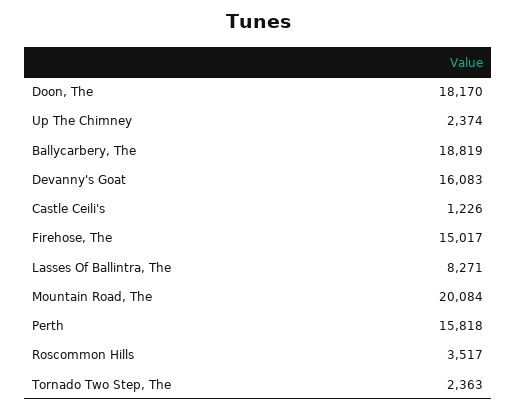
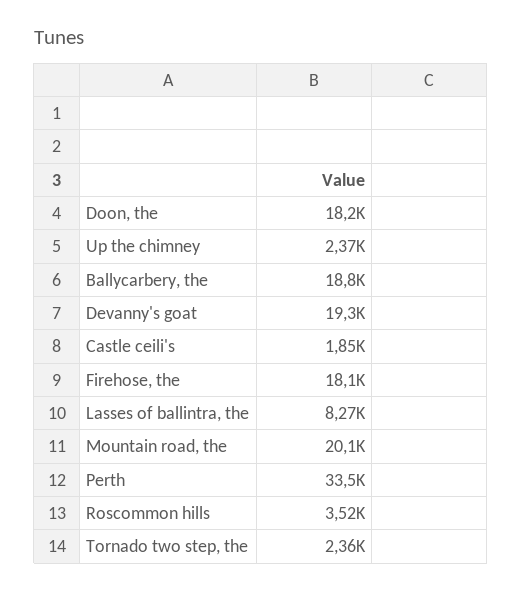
Devanny's Goat: 16083 -> 19300
Castle Ceili's: 1226 -> 1850
Firehose, The: 15017 -> 18100
Perth: 15818 -> 33500

